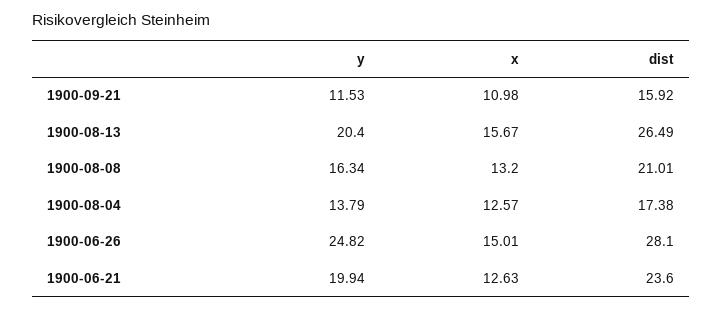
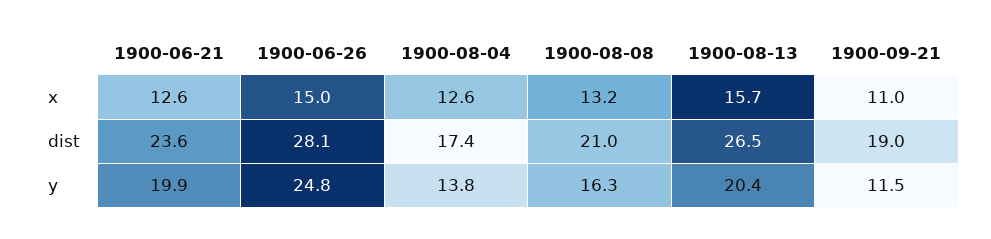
dist, 1900-09-21: 15.92 -> 19

